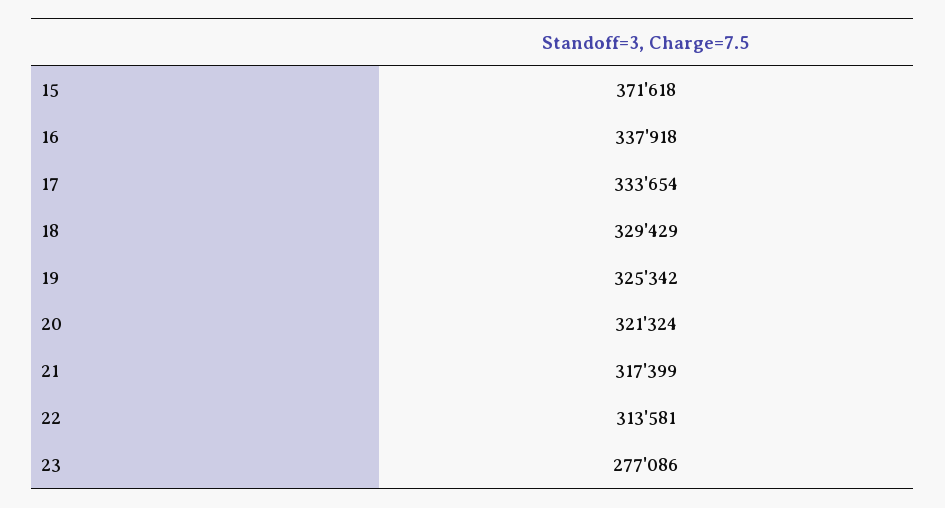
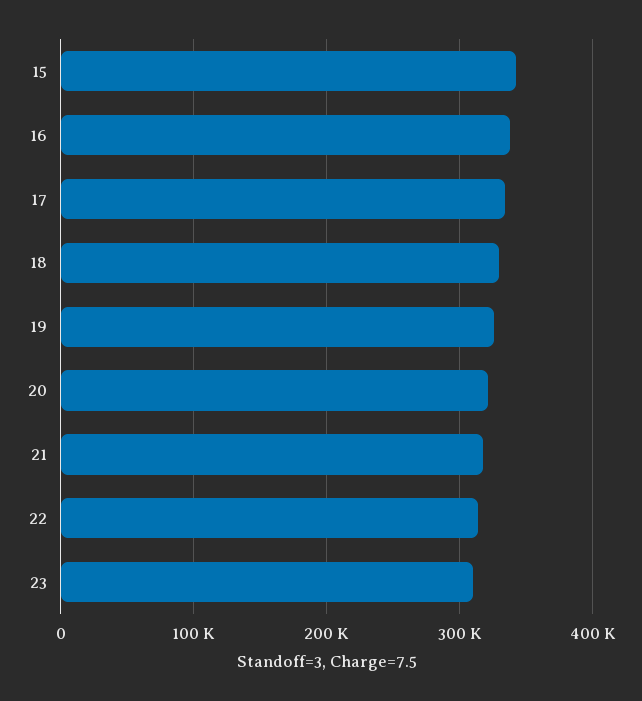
15: 371618 -> 340000
23: 277086 -> 310000

